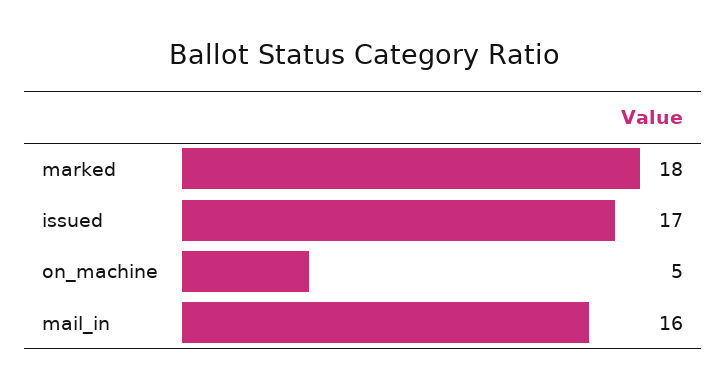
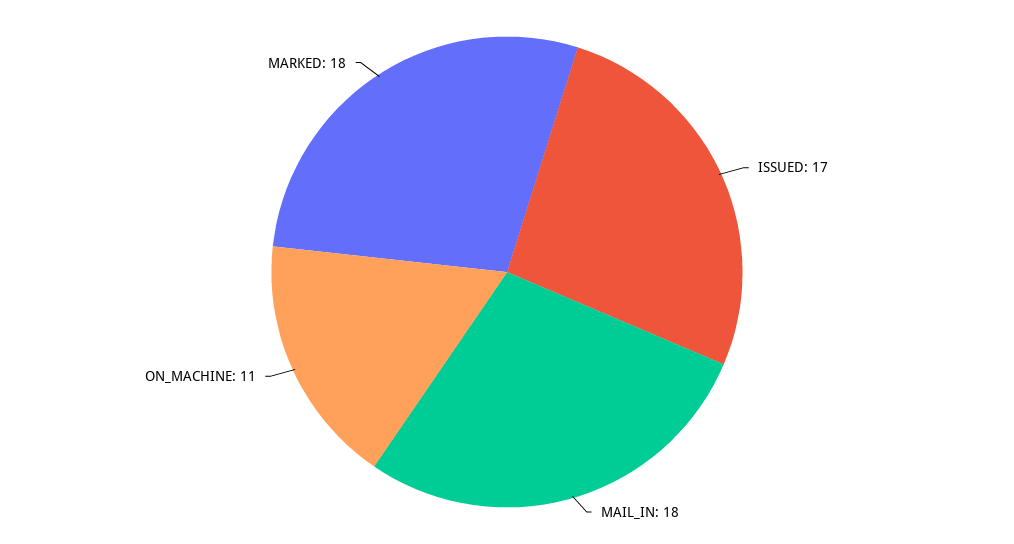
on_machine: 5 -> 11
mail_in: 16 -> 18

